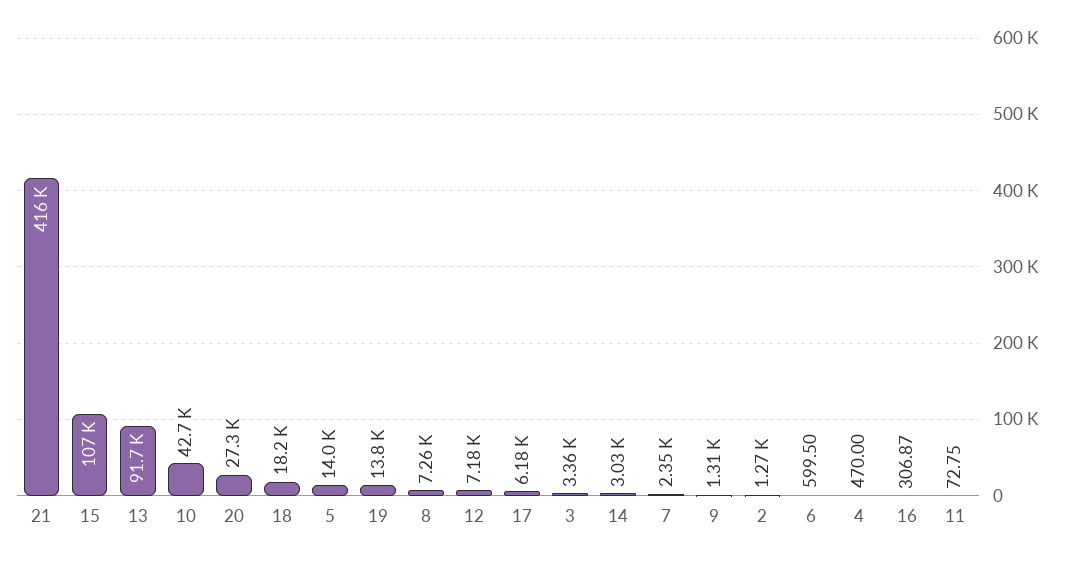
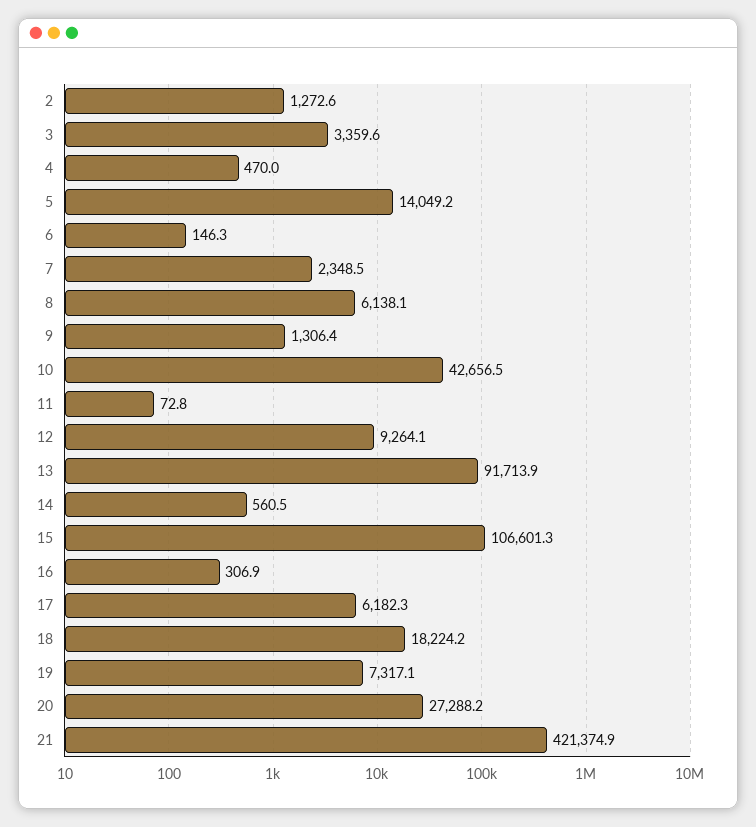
21: 416000 -> 421374.9
19: 13800 -> 7317.1
8: 7260 -> 6138.1
12: 7180 -> 9264.1
14: 3030 -> 560.5
6: 599.5 -> 146.3

